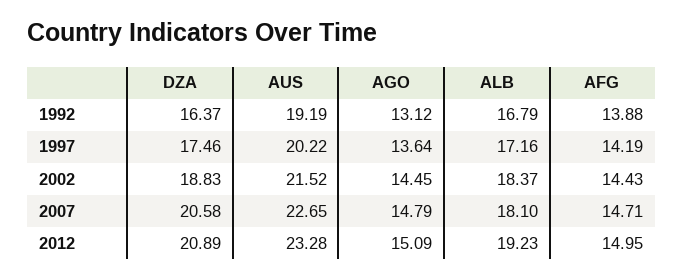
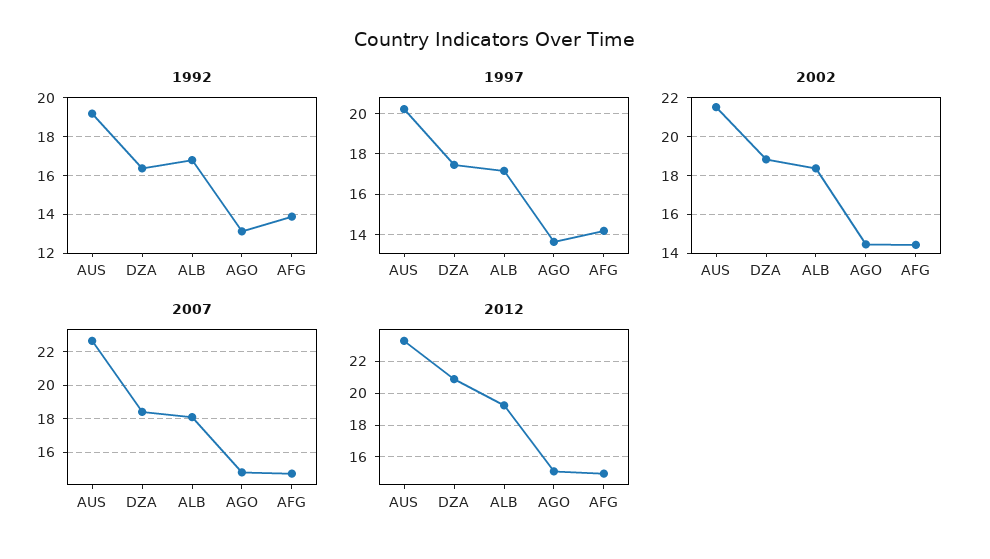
2007, DZA: 20.58 -> 18.5

